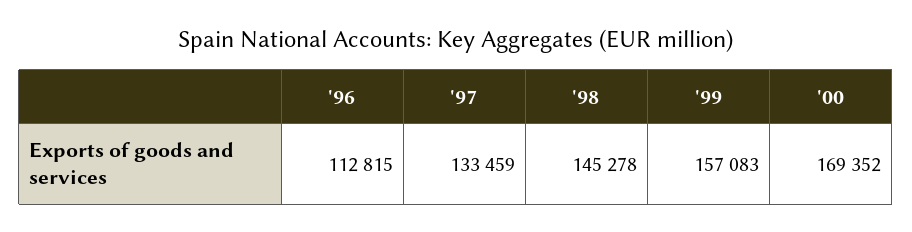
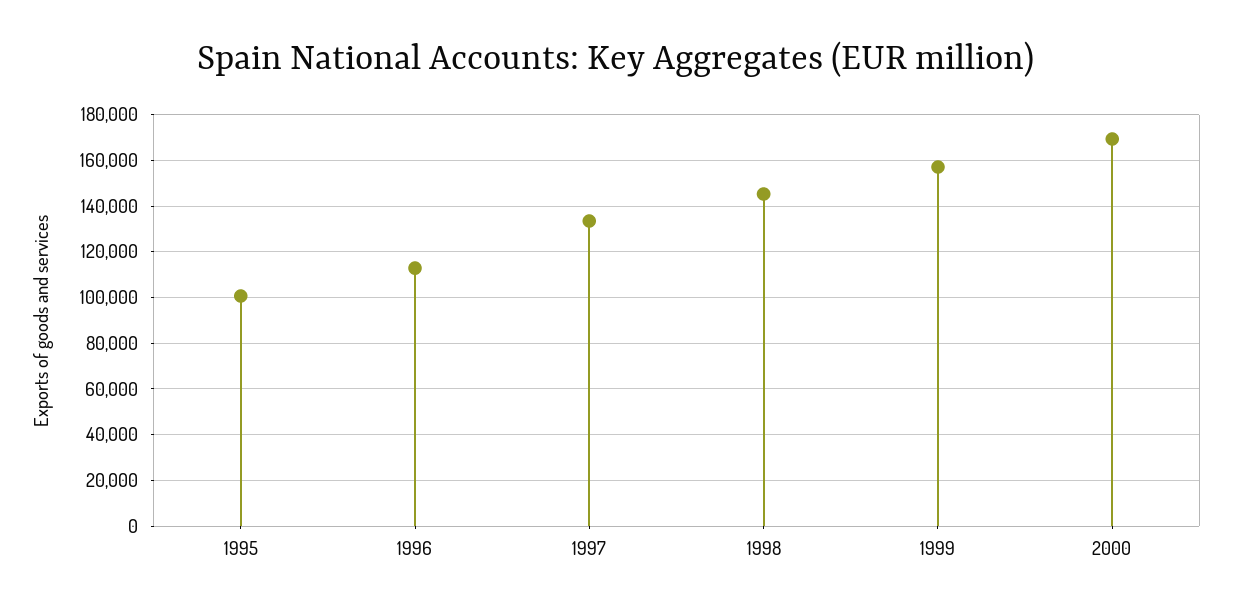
1995: none -> 100000

